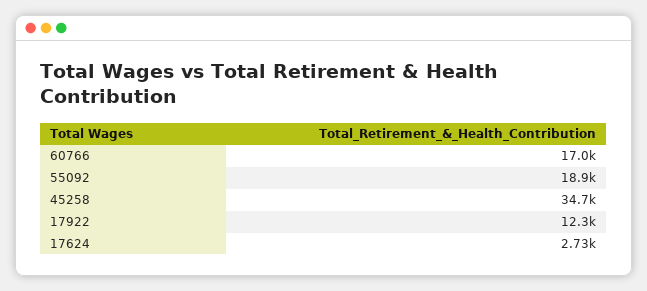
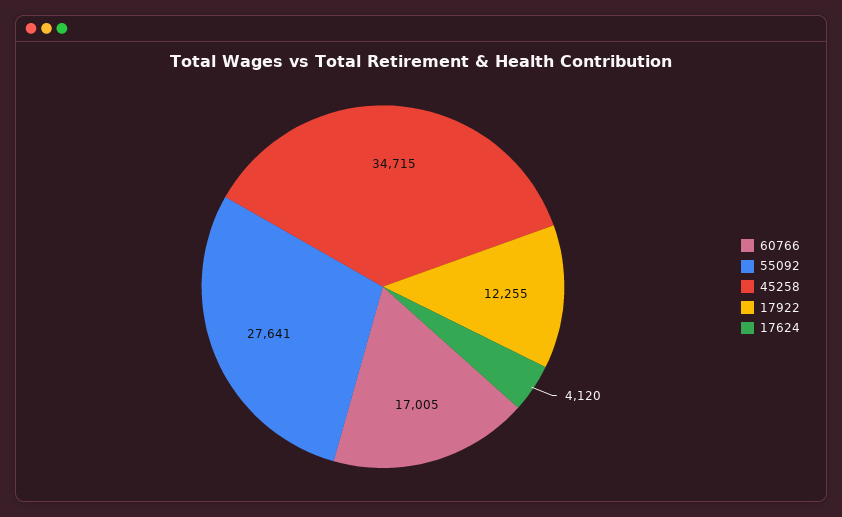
55092: 18900 -> 27641
17624: 2730 -> 4120

